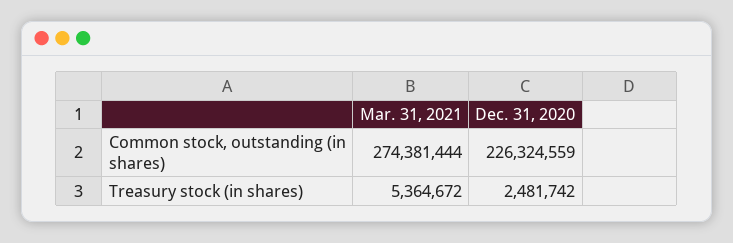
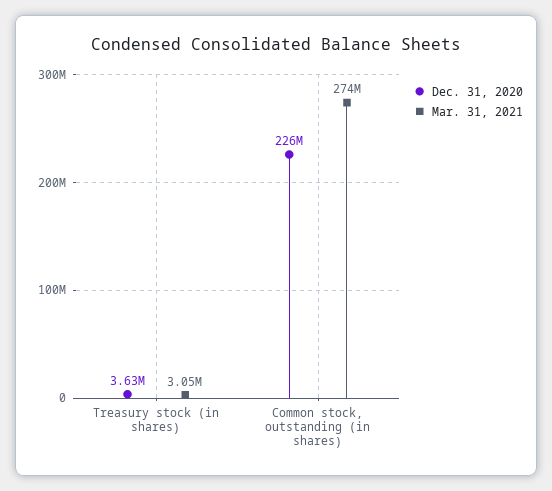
Mar. 31, 2021, Treasury stock (in shares): 5364672 -> 3050000
Dec. 31, 2020, Treasury stock (in shares): 2481742 -> 3630000

